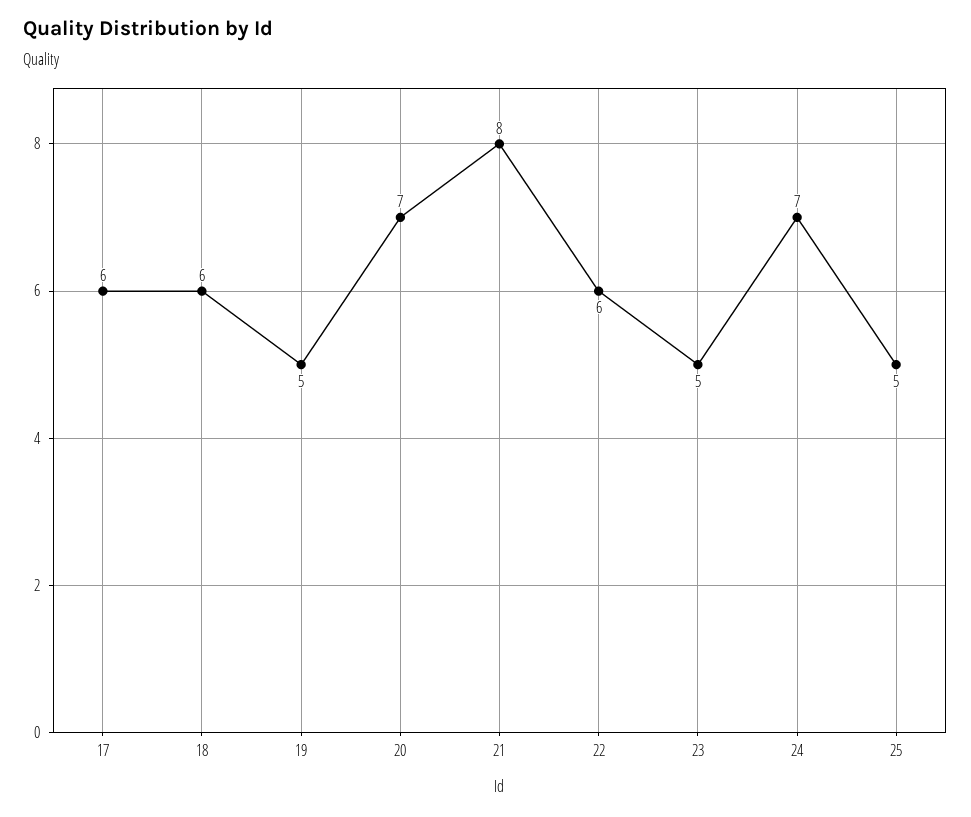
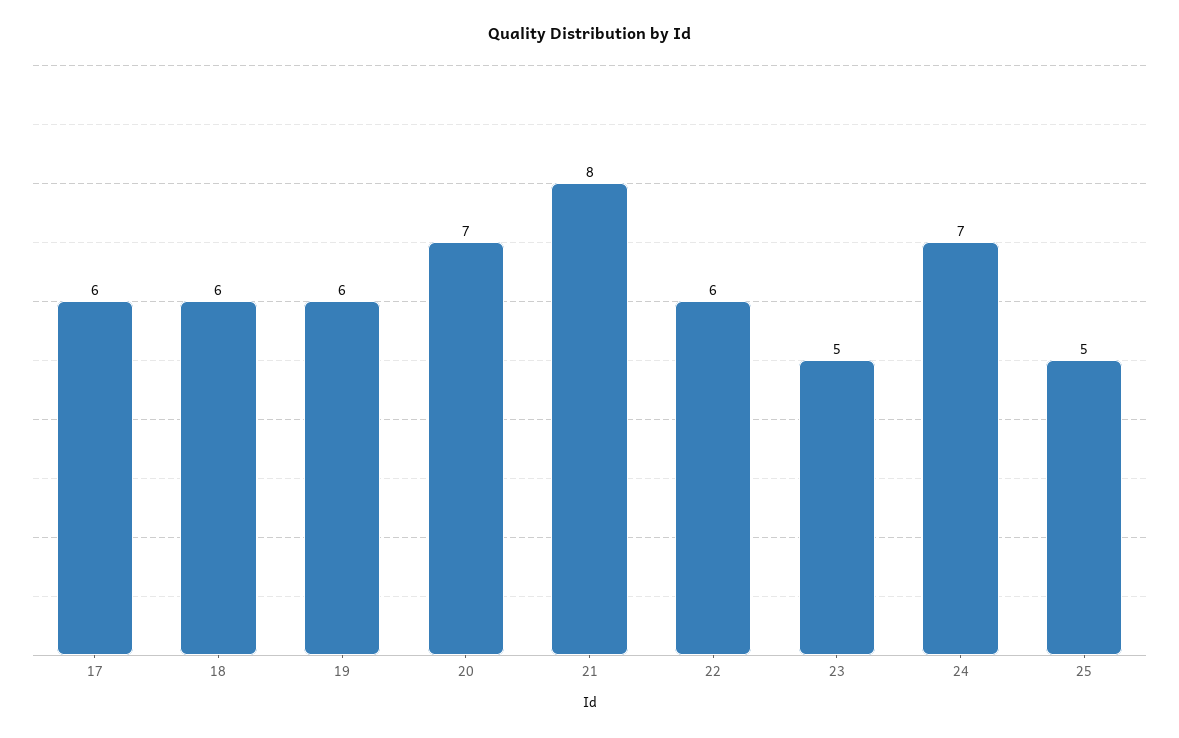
19: 5 -> 6

